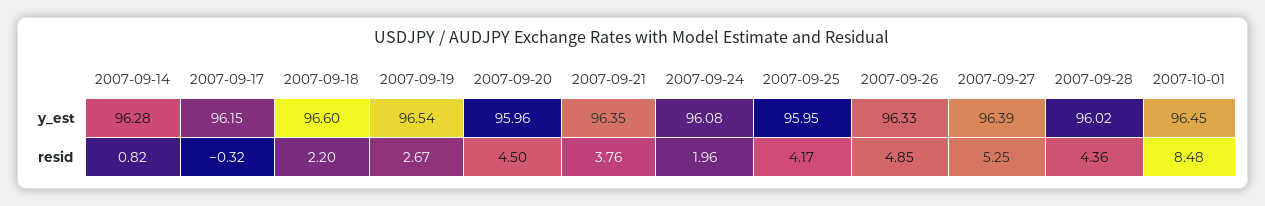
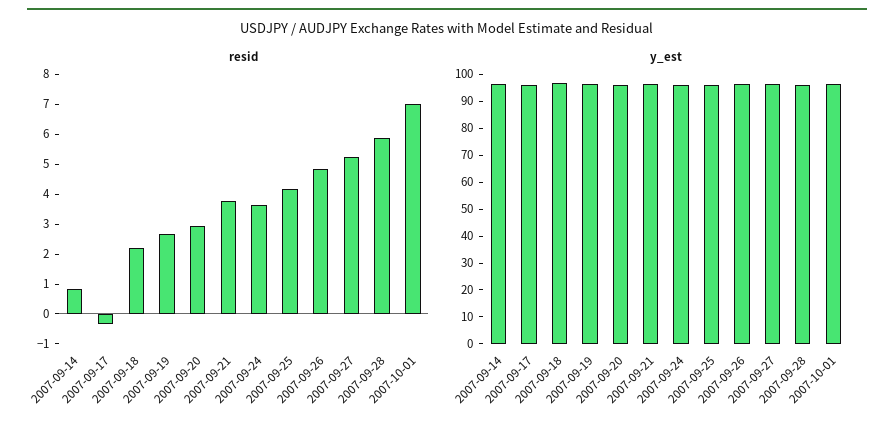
resid, 2007-09-20: 4.5 -> 3
resid, 2007-09-24: 1.96 -> 3.5
resid, 2007-09-28: 4.36 -> 6
resid, 2007-10-01: 8.48 -> 7

